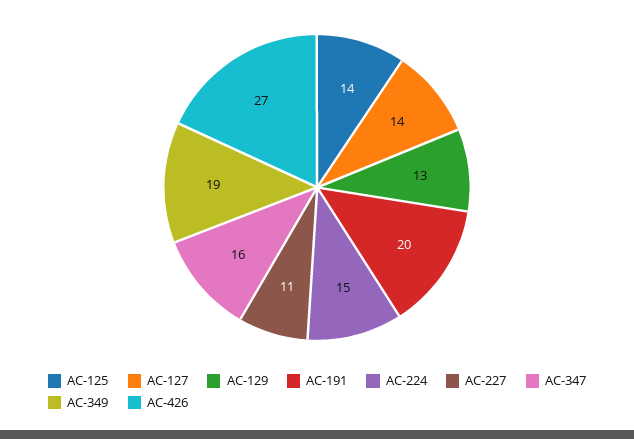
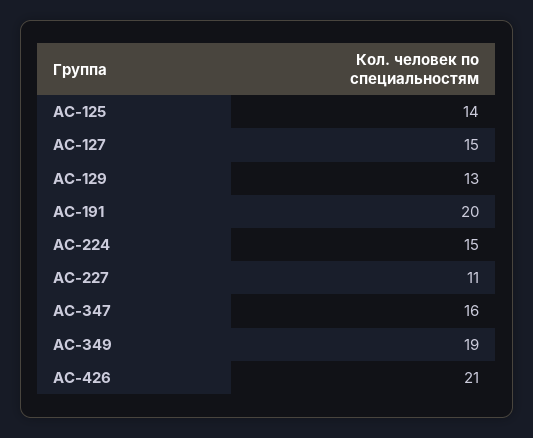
АС-127: 14 -> 15
АС-426: 27 -> 21

